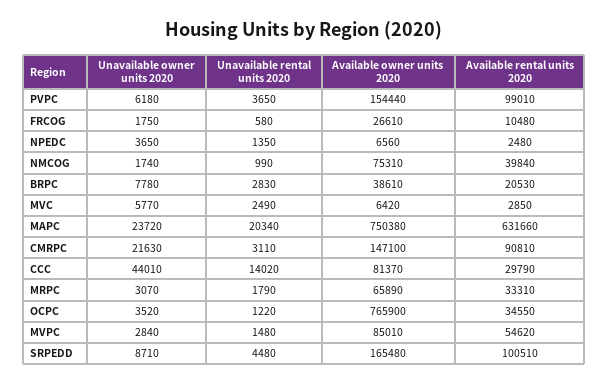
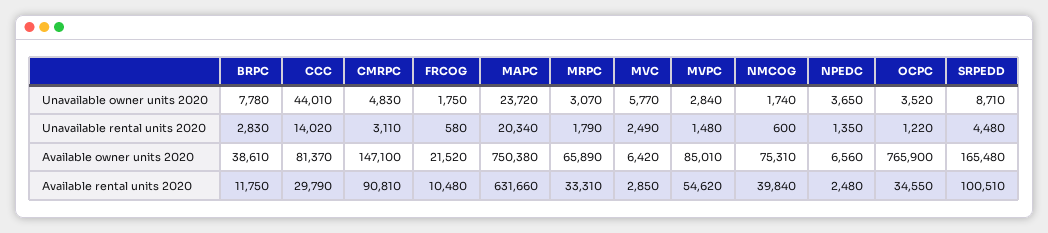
Unavailable owner units 2020, PVPC: 6180 -> none
Unavailable rental units 2020, PVPC: 3650 -> none
Available owner units 2020, PVPC: 154440 -> none
Available rental units 2020, PVPC: 99010 -> none
Available owner units 2020, FRCOG: 26610 -> 21520
Unavailable rental units 2020, NMCOG: 990 -> 600
Available rental units 2020, BRPC: 20530 -> 11750
Unavailable owner units 2020, CMRPC: 21630 -> 4830

